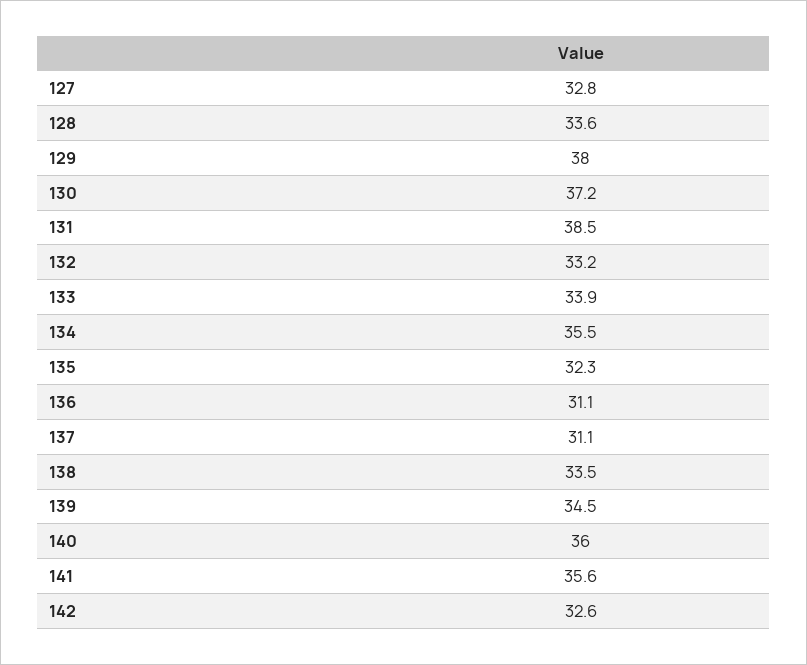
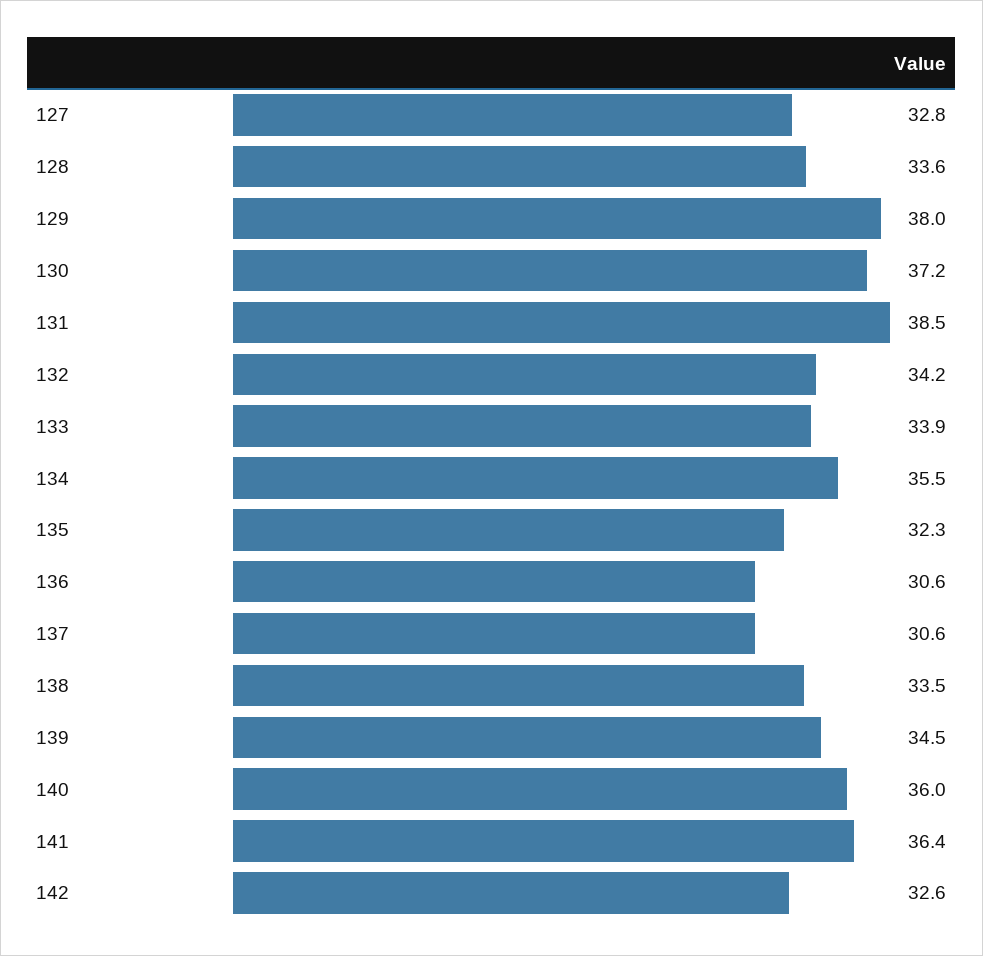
132: 33.2 -> 34.2
136: 31.1 -> 30.6
137: 31.1 -> 30.6
141: 35.6 -> 36.4

